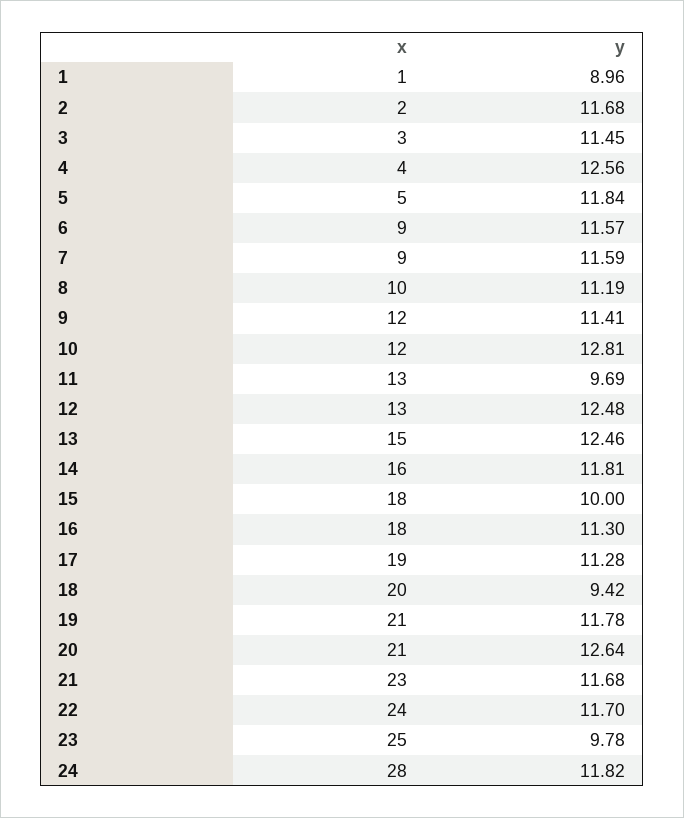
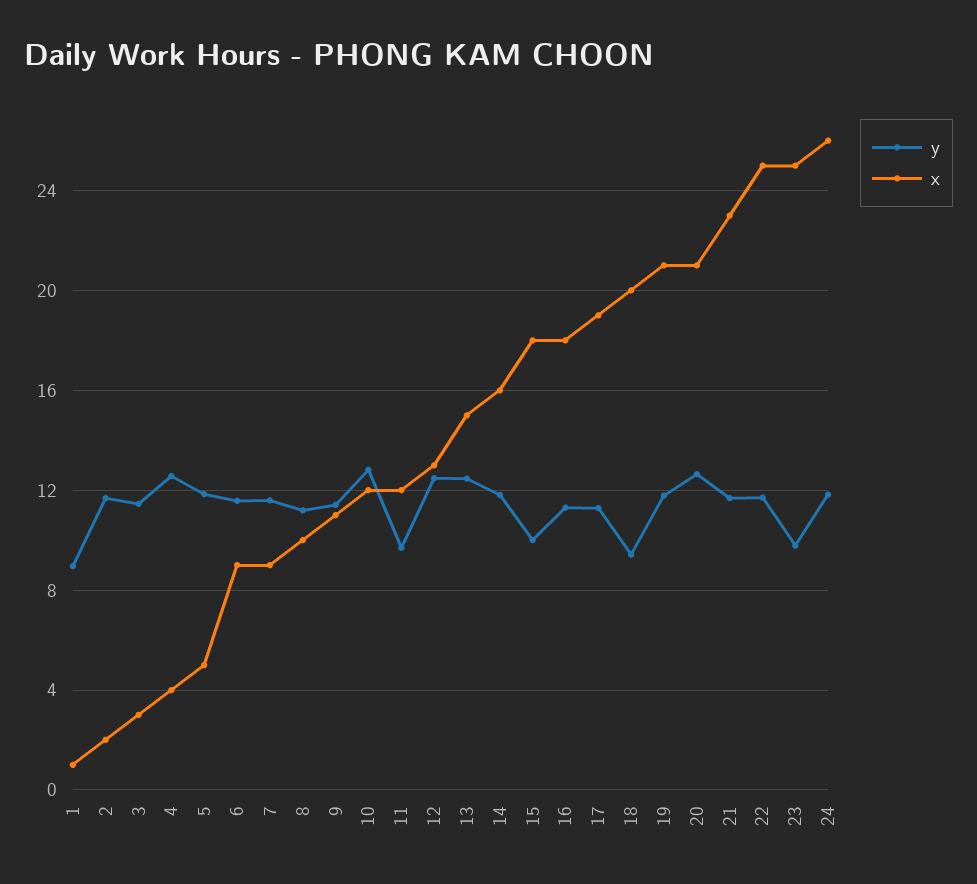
x, 9: 12 -> 11
x, 11: 13 -> 12
x, 22: 24 -> 25
x, 24: 28 -> 26

